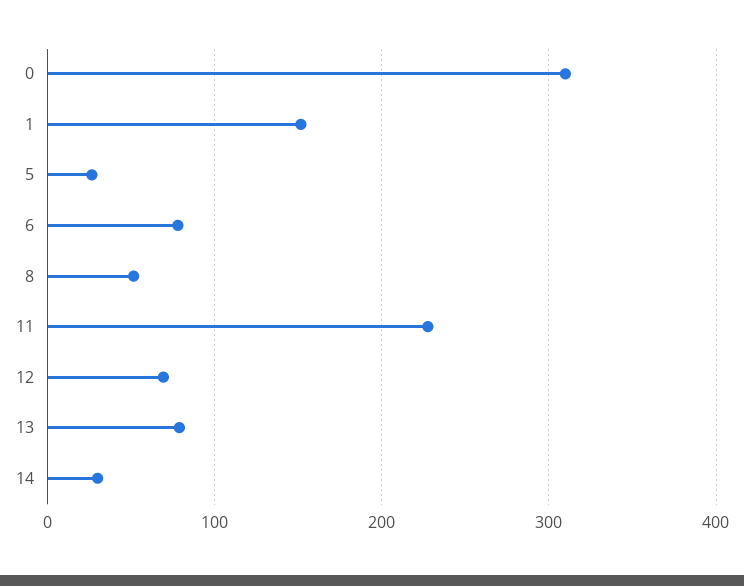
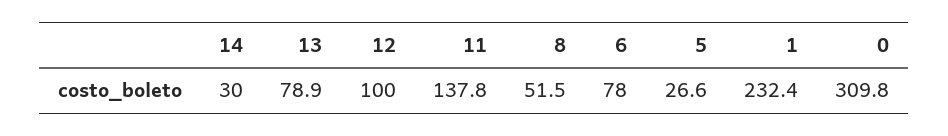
1: 150 -> 232.4
11: 230 -> 137.8
12: 70 -> 100

